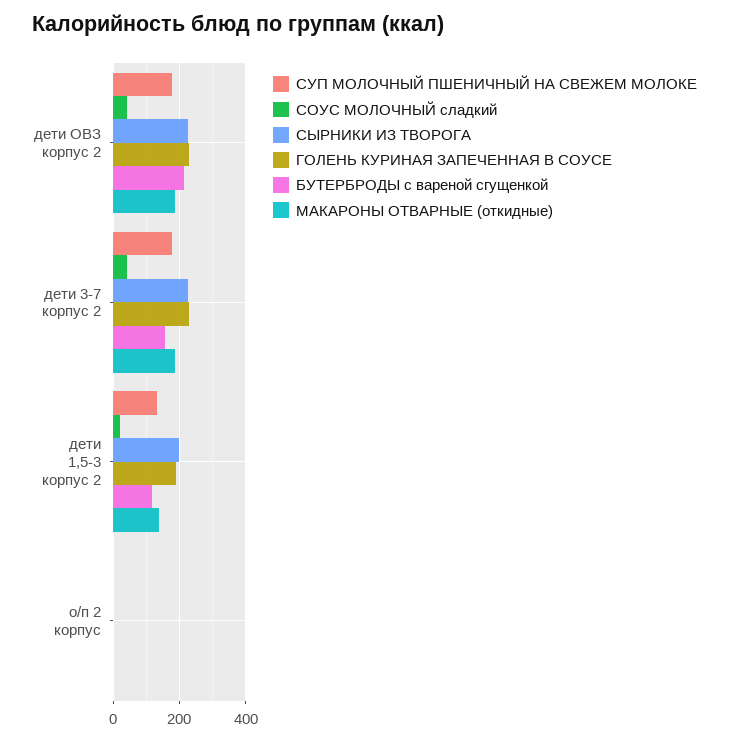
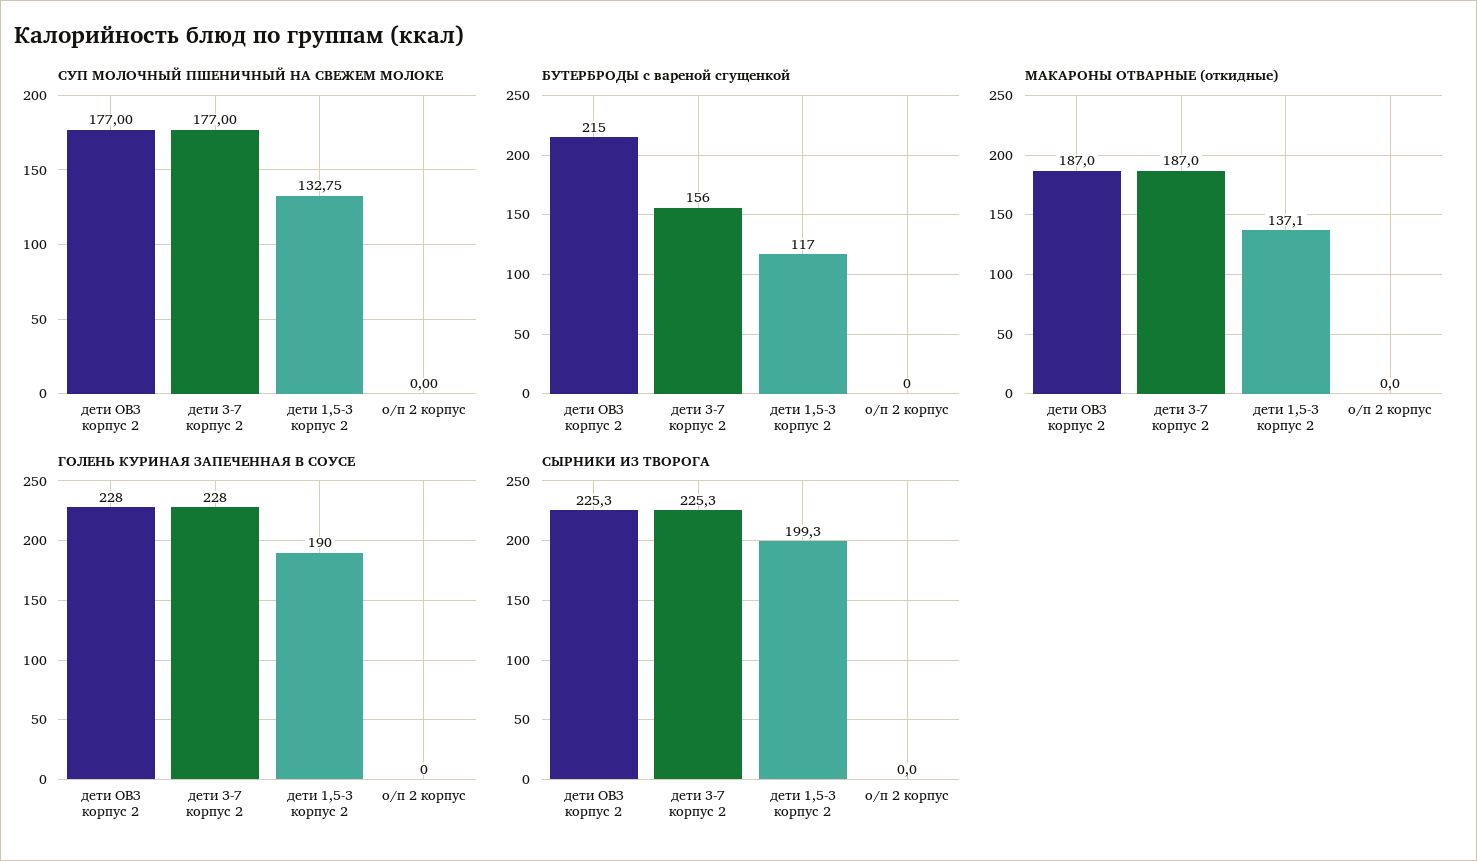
СОУС МОЛОЧНЫЙ сладкий, дети ОВЗ корпус 2: 40 -> none
СОУС МОЛОЧНЫЙ сладкий, дети 3-7 корпус 2: 40 -> none
СОУС МОЛОЧНЫЙ сладкий, дети 1,5-3 корпус 2: 20 -> none
СОУС МОЛОЧНЫЙ сладкий, о/п 2 корпус: 0 -> none

